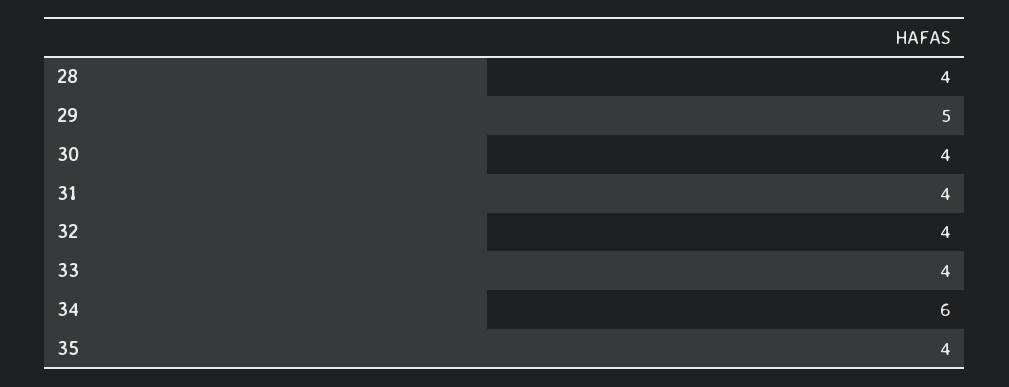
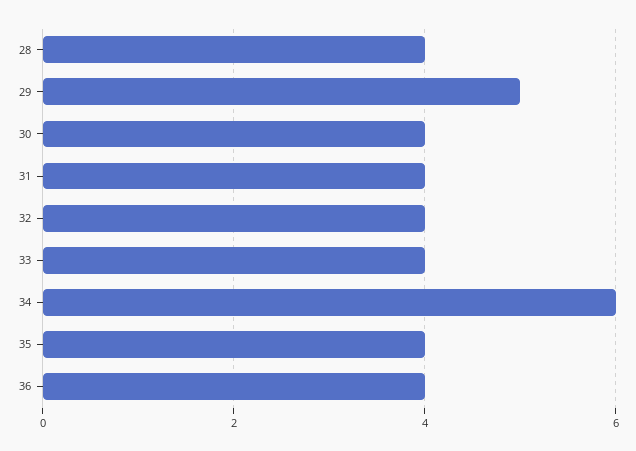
36: none -> 4

